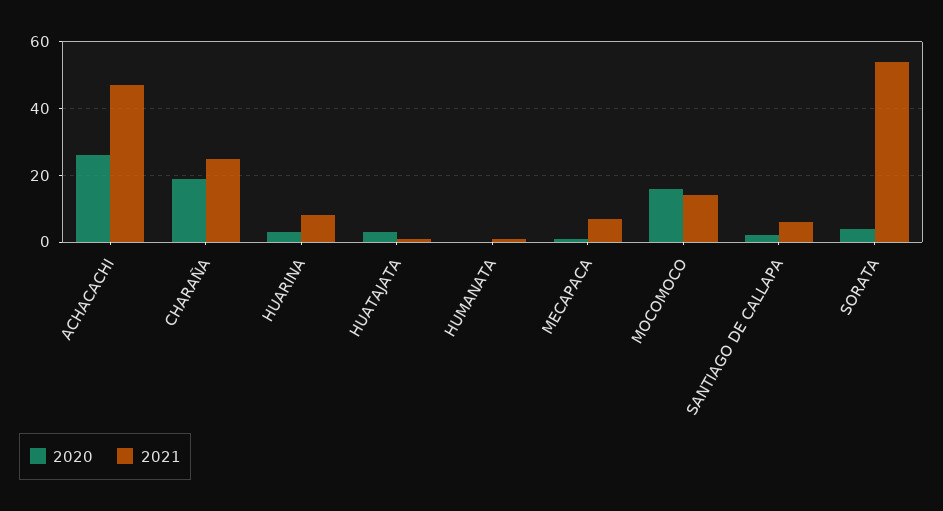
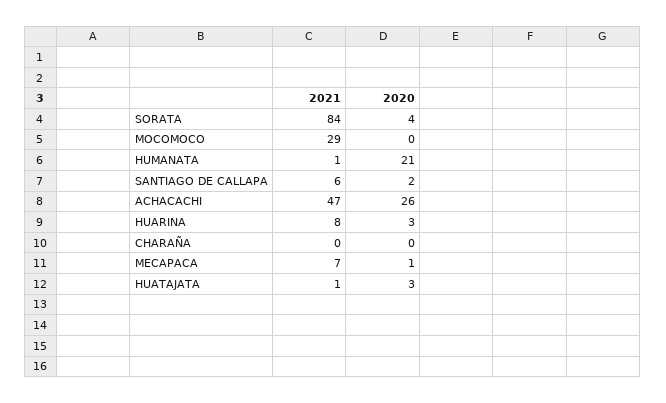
2020, CHARAÑA: 20 -> 0
2021, CHARAÑA: 25 -> 0
2020, HUMANATA: 0 -> 21
2020, MOCOMOCO: 15 -> 0
2021, MOCOMOCO: 15 -> 29
2021, SORATA: 55 -> 84

